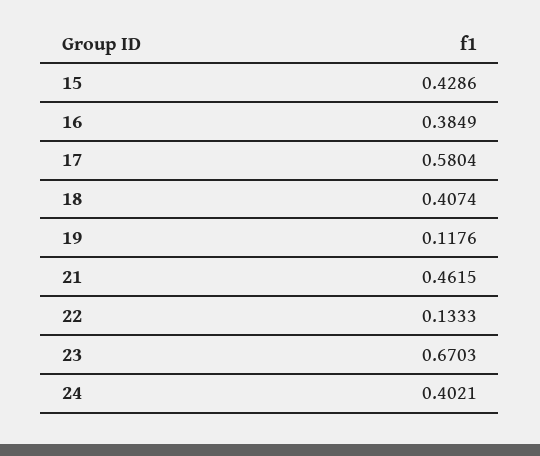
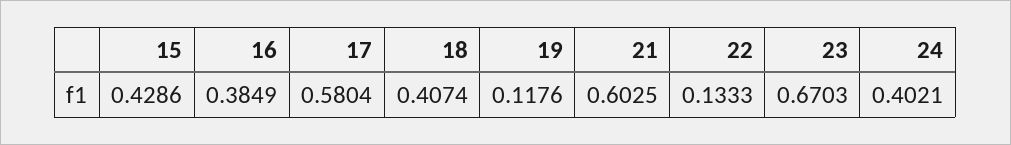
21: 0.4615 -> 0.6025

